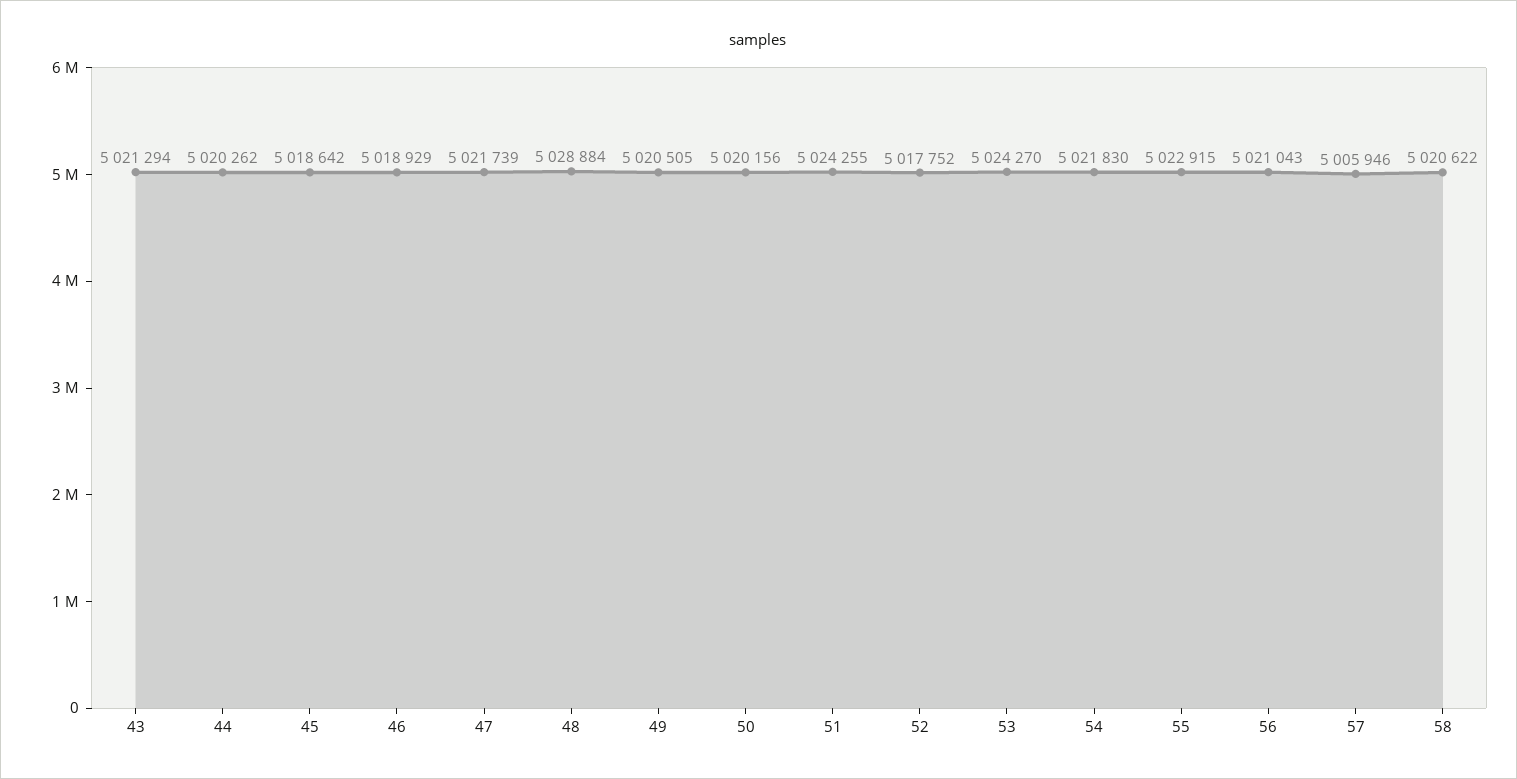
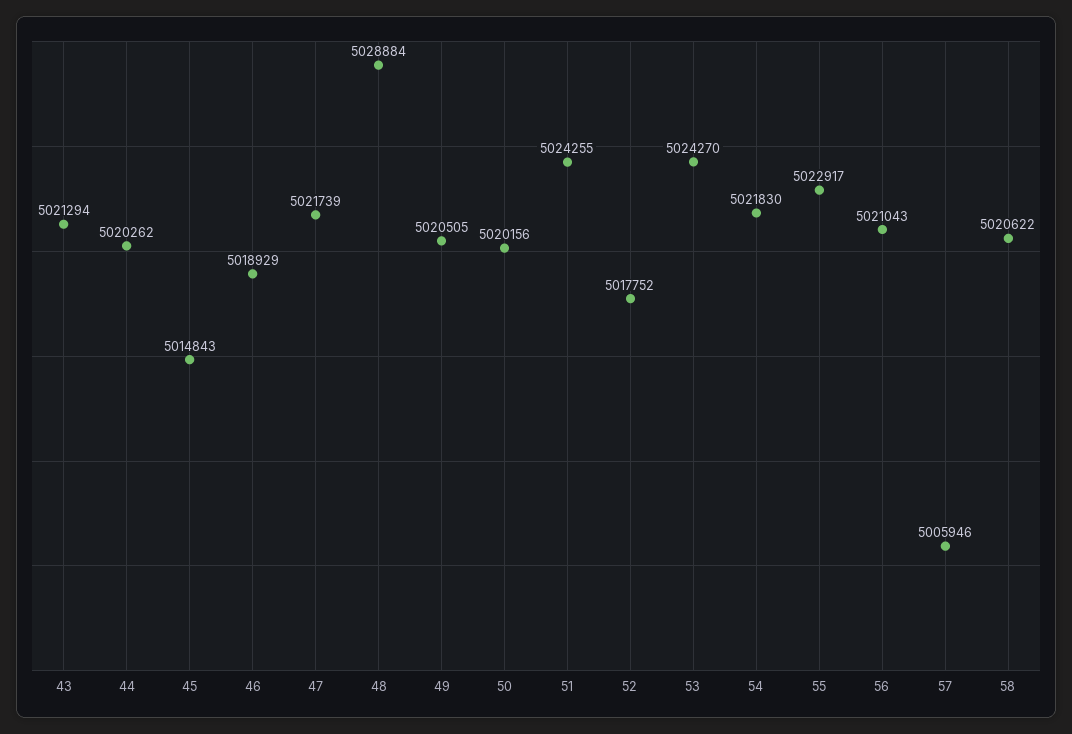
45: 5018642 -> 5014843
55: 5022915 -> 5022917

